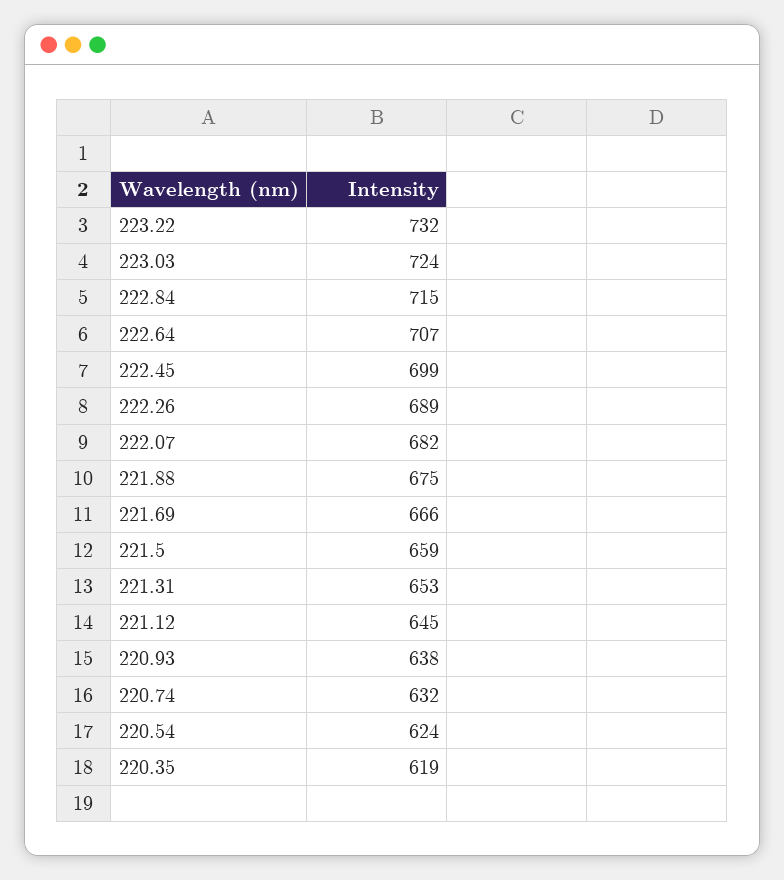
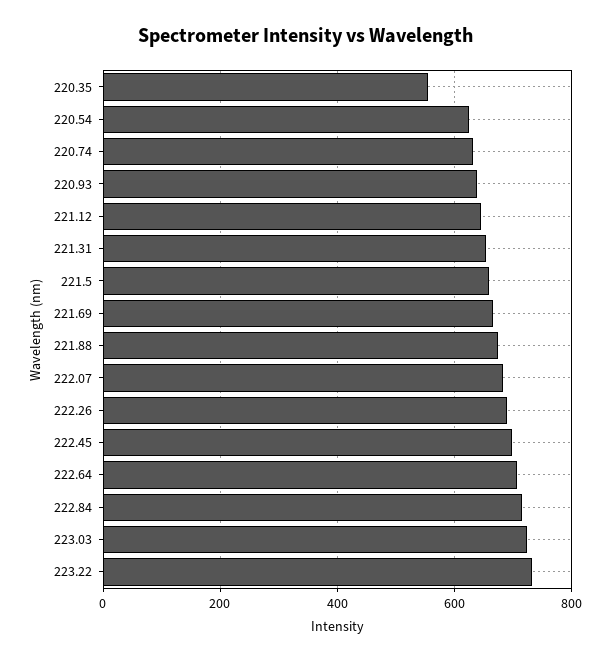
220.35: 619 -> 560

